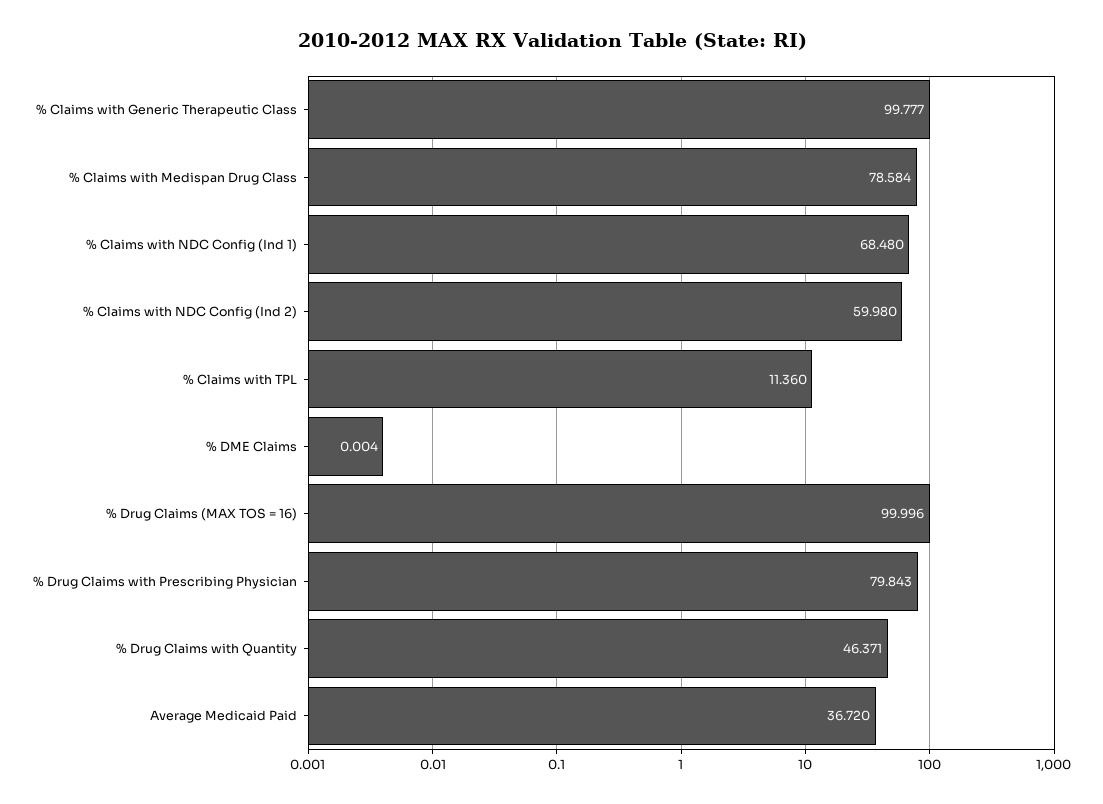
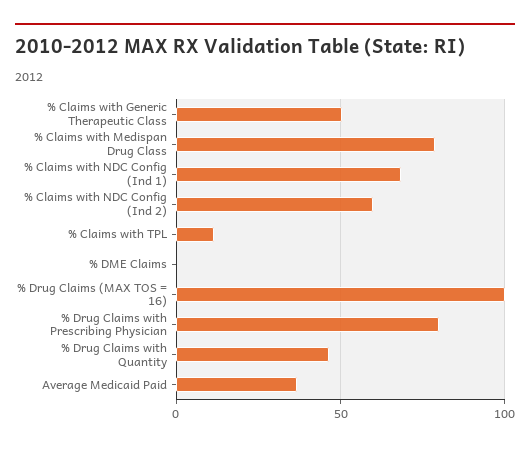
% Claims with Generic Therapeutic Class: 99.777 -> 50

